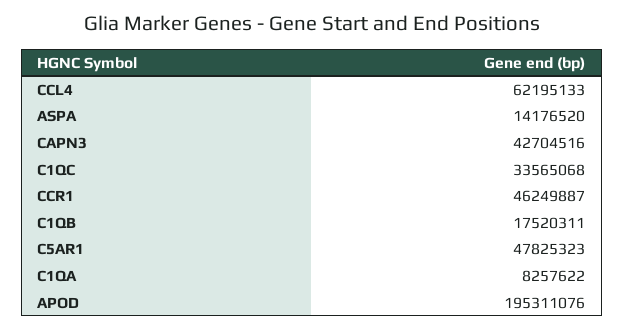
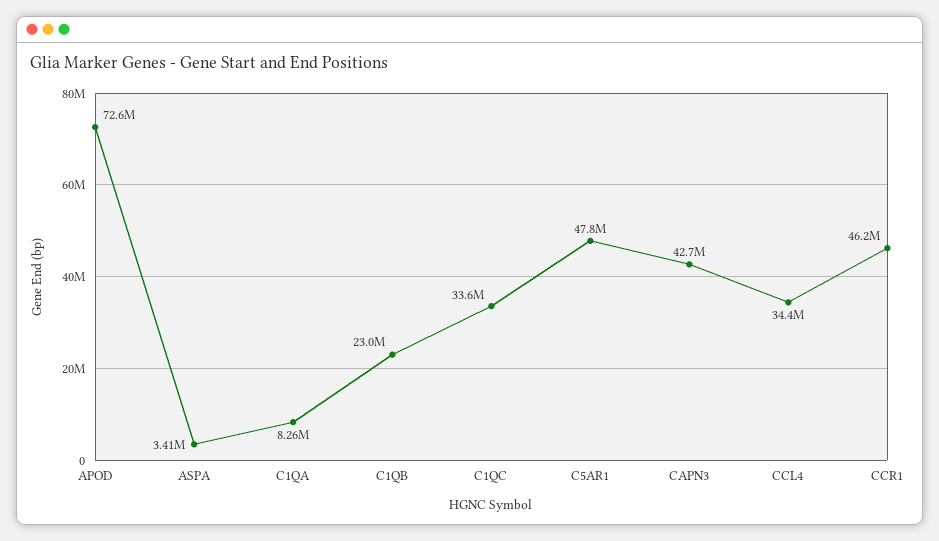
CCL4: 62195133 -> 34400000
ASPA: 14176520 -> 3410000
C1QB: 17520311 -> 23000000
APOD: 195311076 -> 72600000

